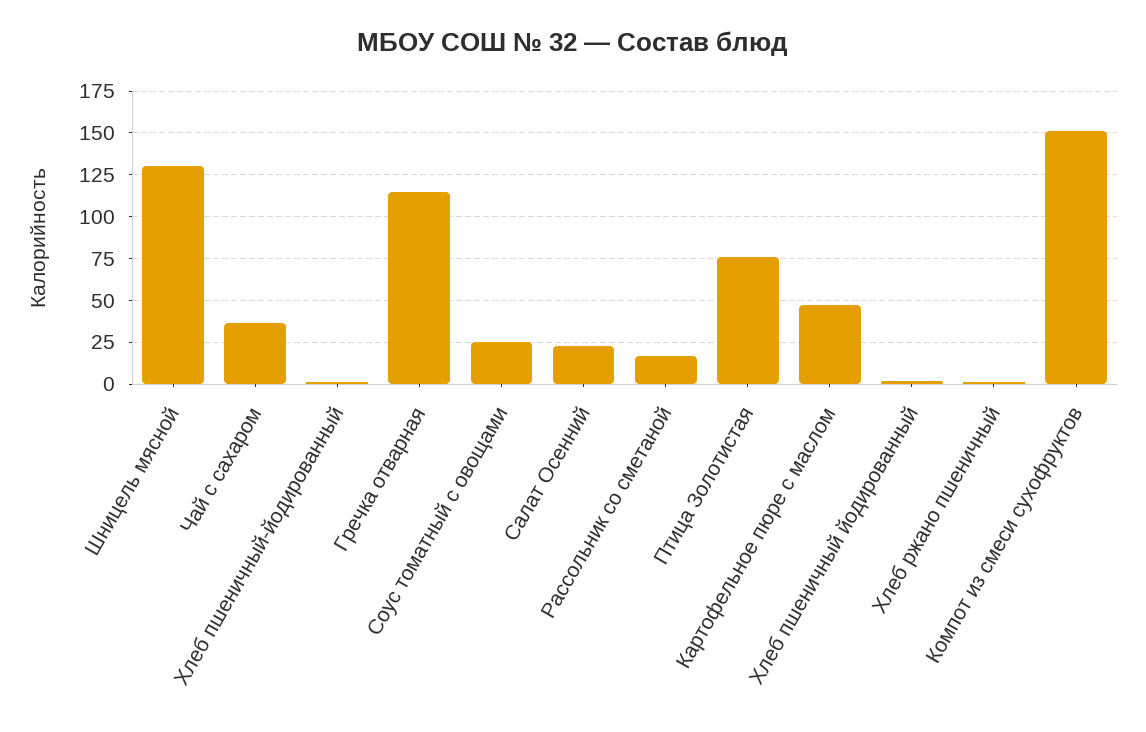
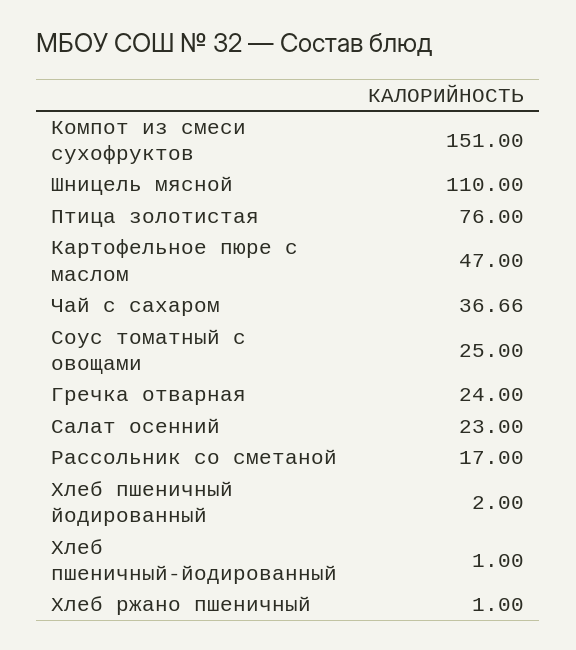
Шницель мясной: 130 -> 110
Гречка отварная: 115 -> 24

